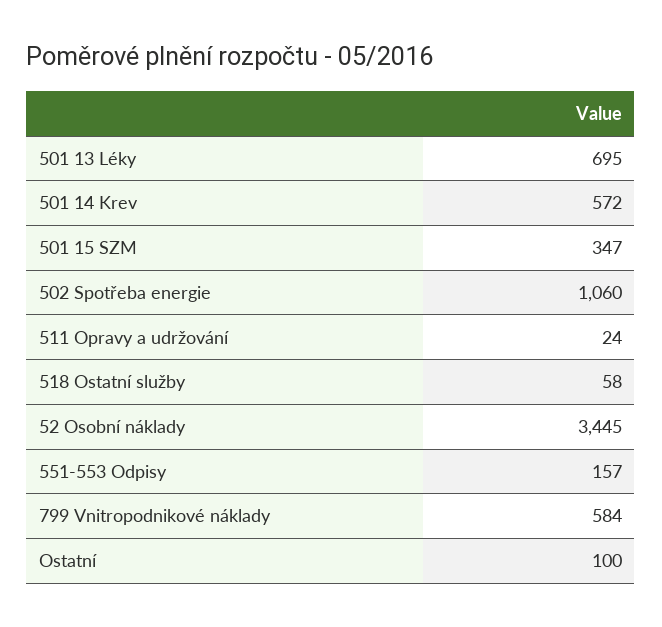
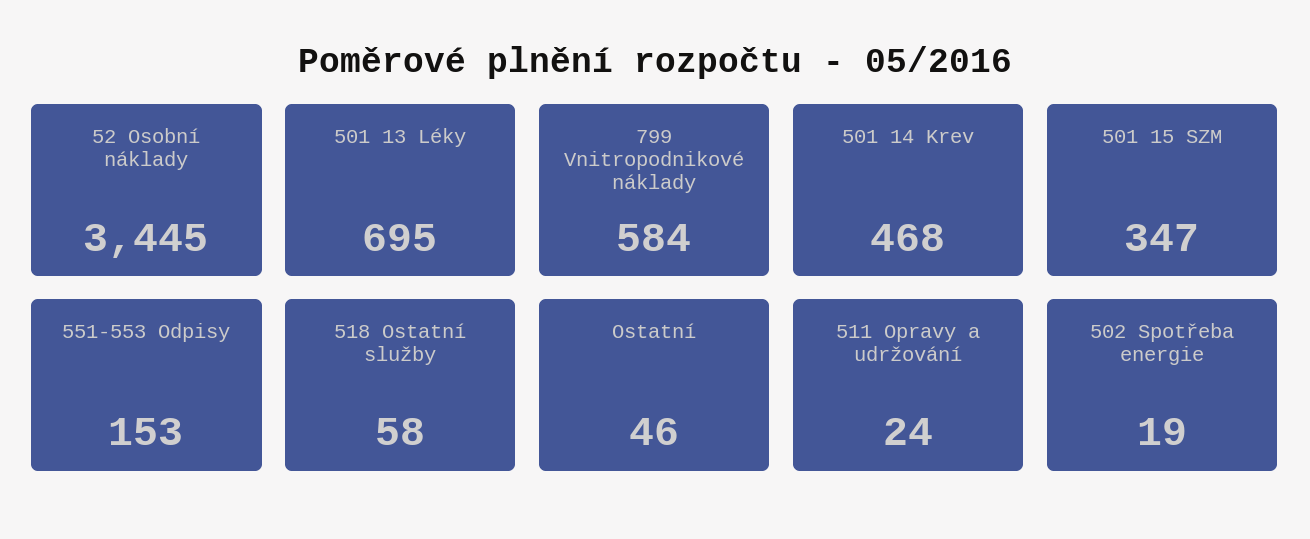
501 14 Krev: 572 -> 468
502 Spotřeba energie: 1060 -> 19
551-553 Odpisy: 157 -> 153
Ostatní: 100 -> 46

